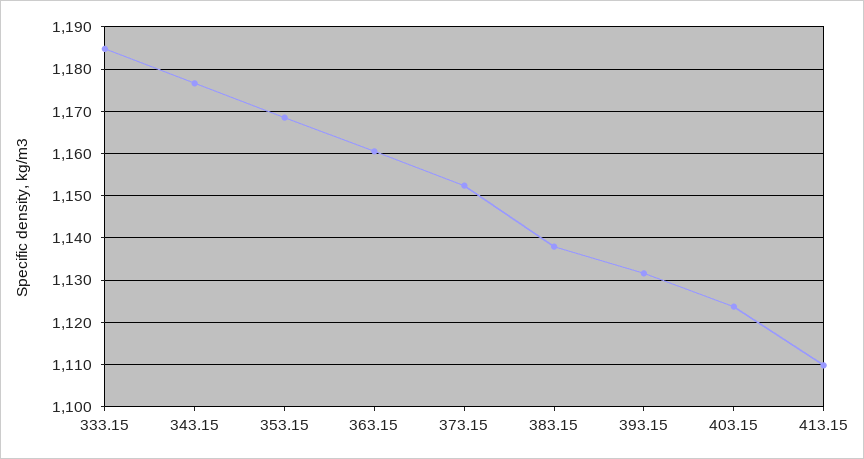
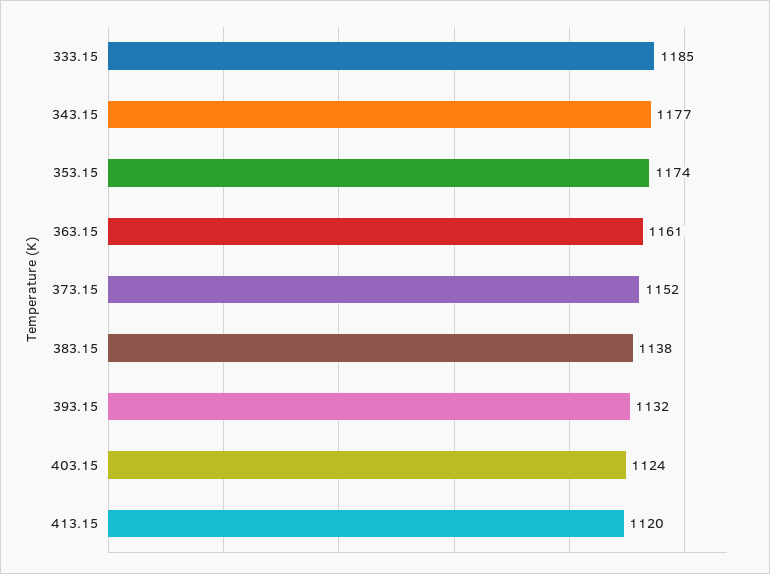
353.15: 1168 -> 1174
413.15: 1110 -> 1120

